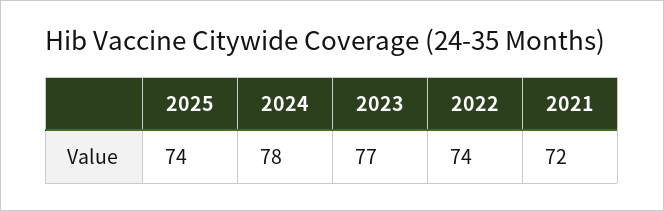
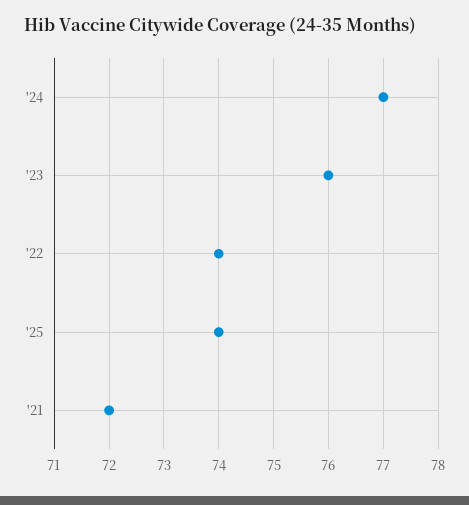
2024: 78 -> 77
2023: 77 -> 76

